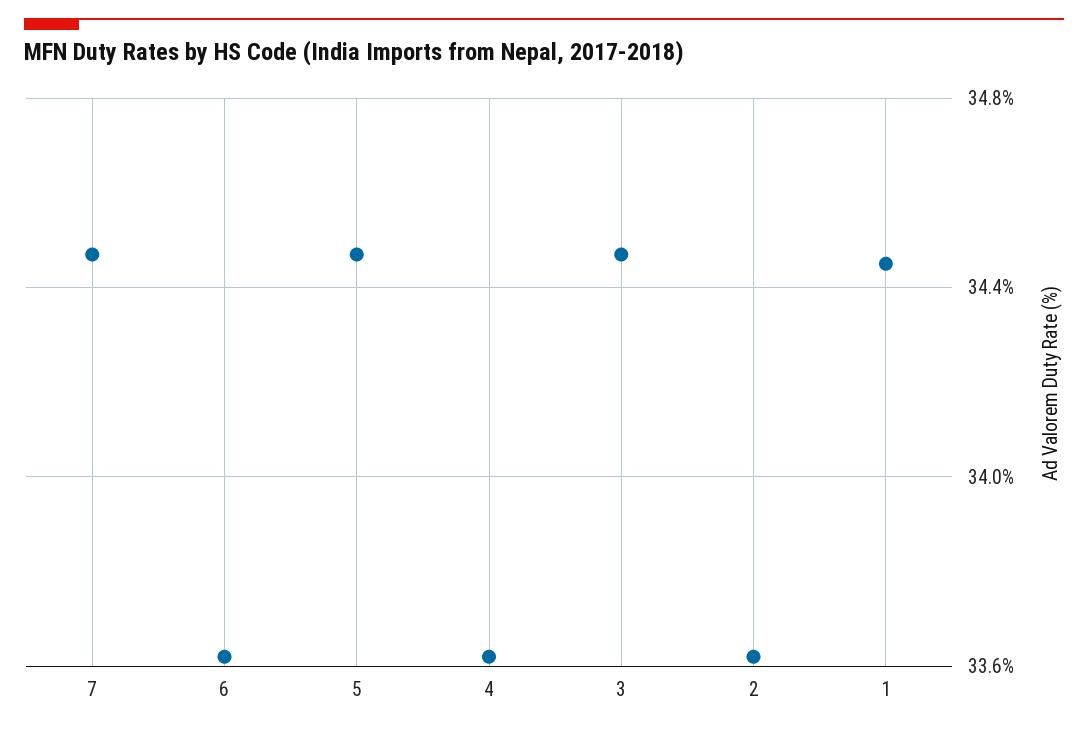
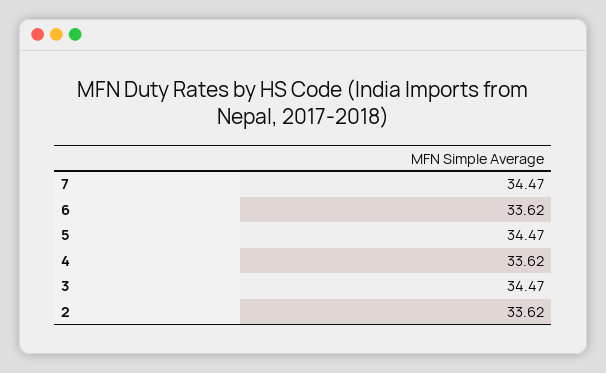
1: 34.45 -> none

